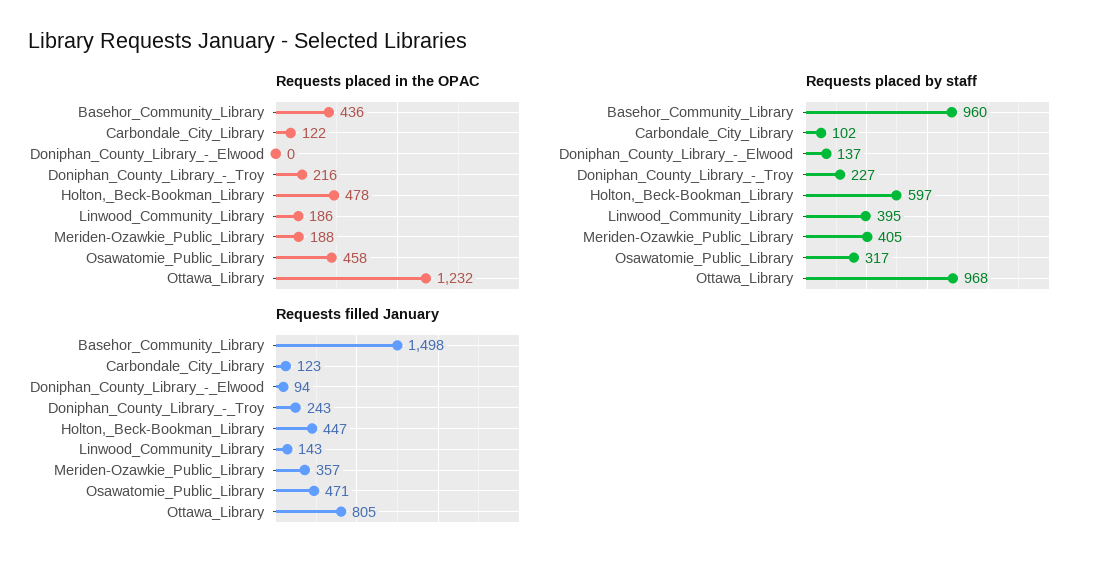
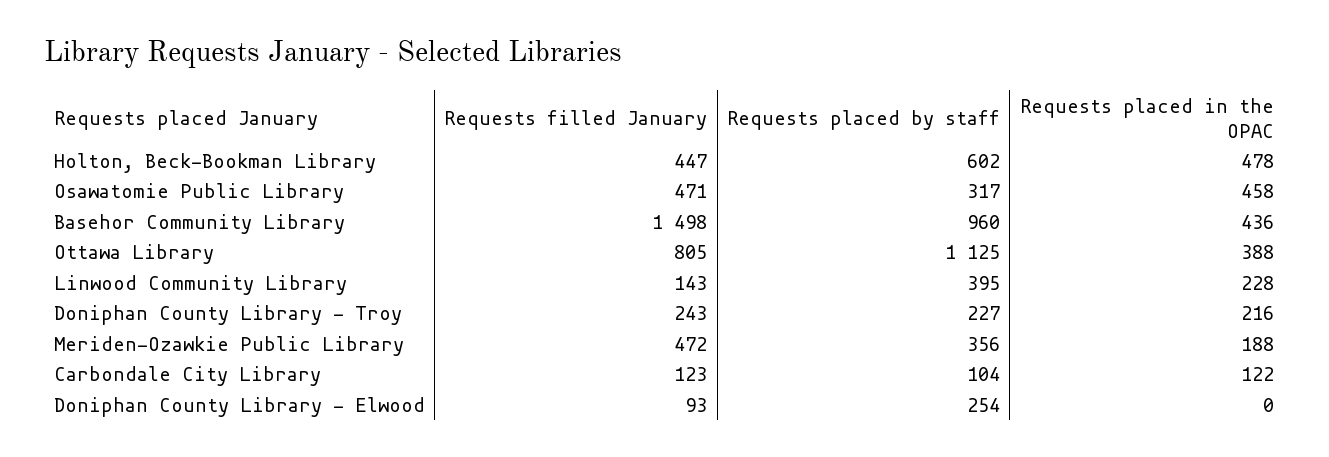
Requests placed in the OPAC, Linwood_Community_Library: 186 -> 228
Requests placed in the OPAC, Ottawa_Library: 1232 -> 388
Requests placed by staff, Carbondale_City_Library: 102 -> 104
Requests placed by staff, Doniphan_County_Library_-_Elwood: 137 -> 254
Requests placed by staff, Holton,_Beck-Bookman_Library: 597 -> 602
Requests placed by staff, Meriden-Ozawkie_Public_Library: 405 -> 356
Requests placed by staff, Ottawa_Library: 968 -> 1125
Requests filled January, Doniphan_County_Library_-_Elwood: 94 -> 93
Requests filled January, Meriden-Ozawkie_Public_Library: 357 -> 472

